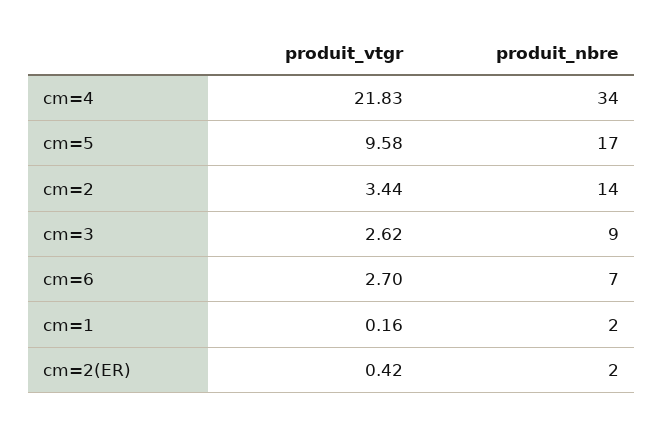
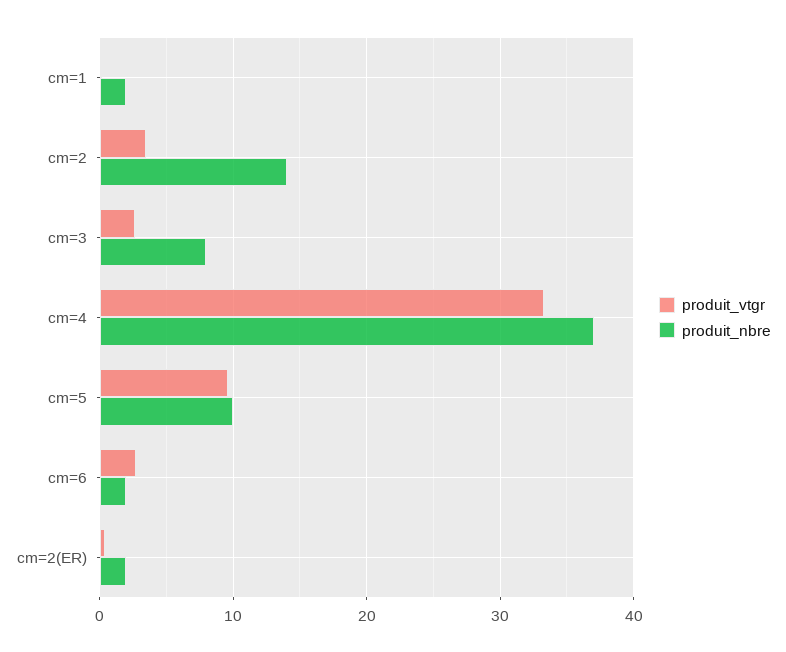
produit_vtgr, cm=4: 21.83 -> 33
produit_nbre, cm=4: 34 -> 37
produit_nbre, cm=5: 17 -> 10
produit_nbre, cm=3: 9 -> 8
produit_nbre, cm=6: 7 -> 2

